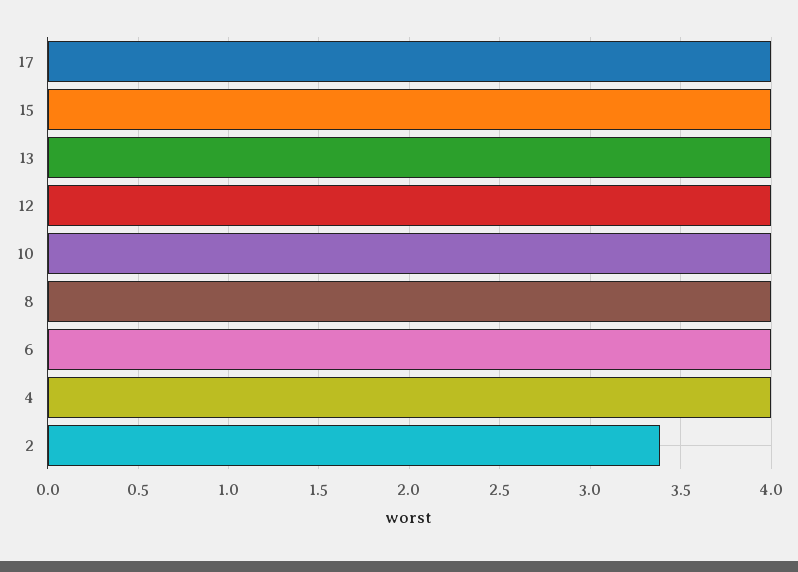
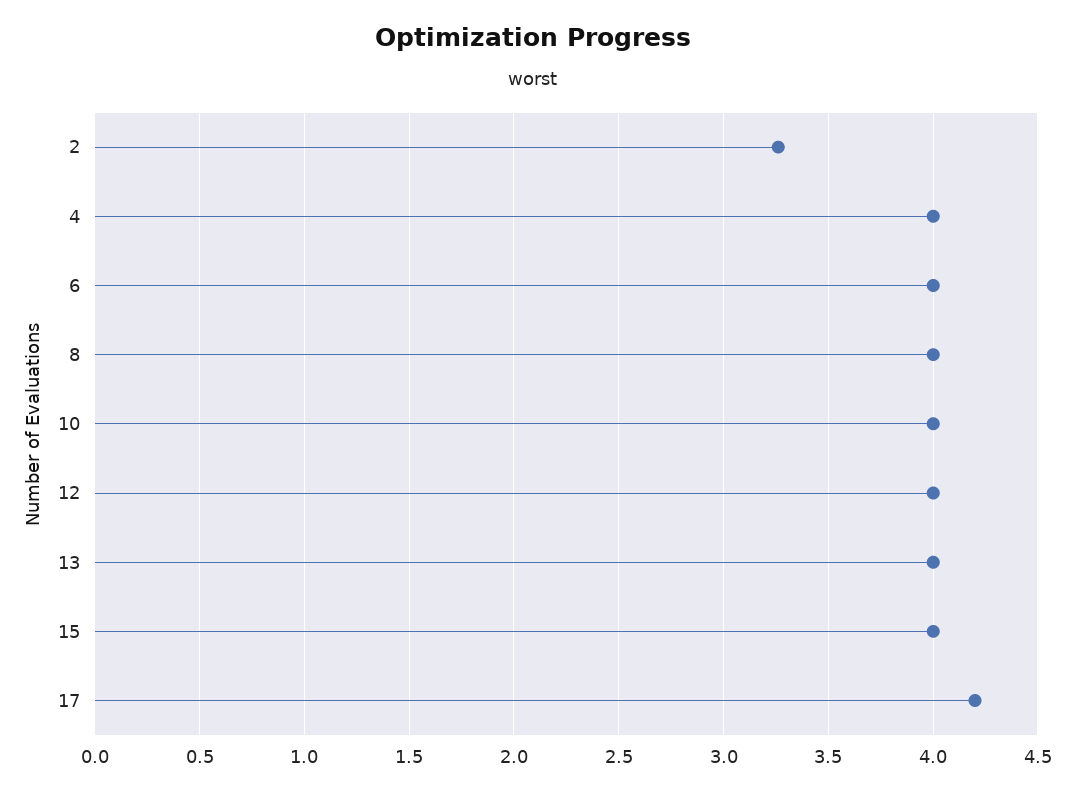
17: 4 -> 4.2
2: 3.4 -> 3.25

